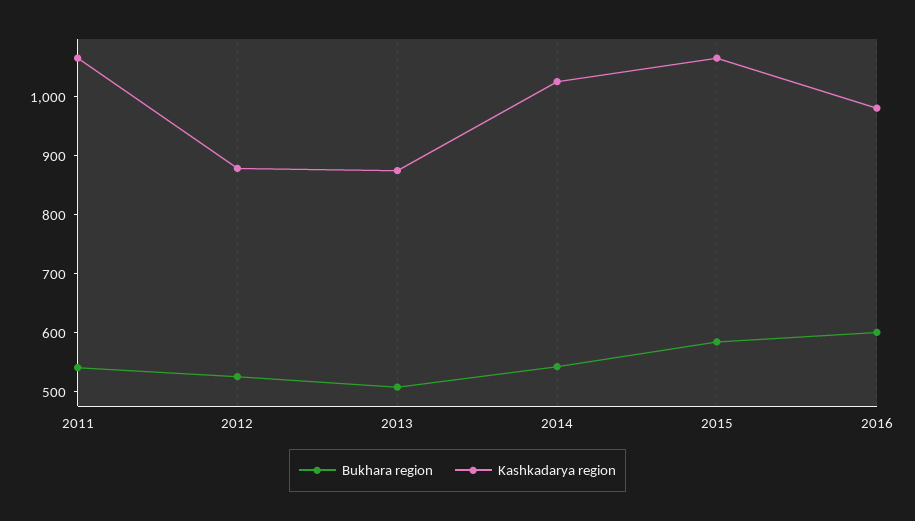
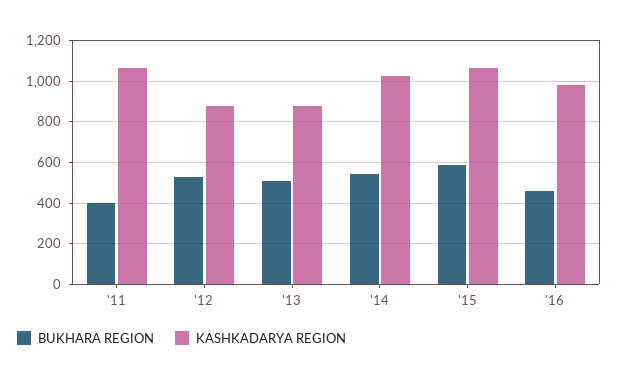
Bukhara region, 2011: 540 -> 400
Bukhara region, 2016: 600 -> 450

